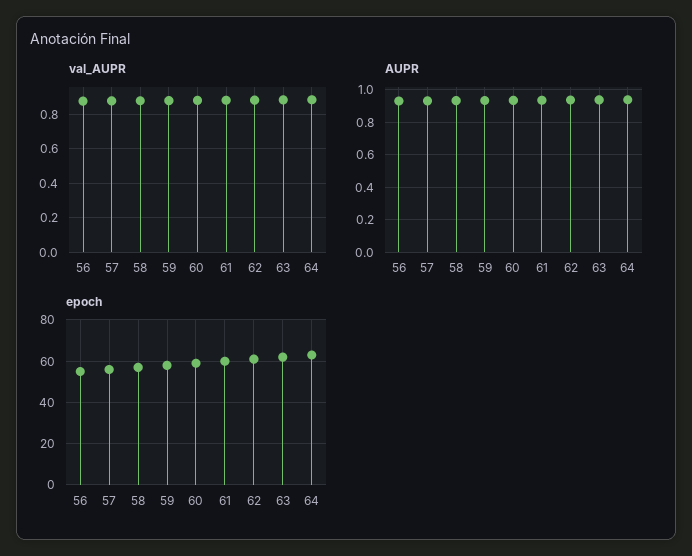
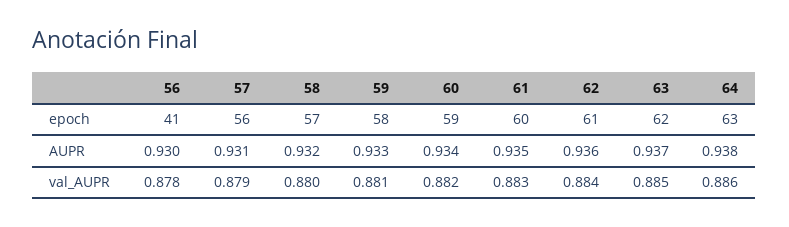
epoch, 56: 55 -> 41

